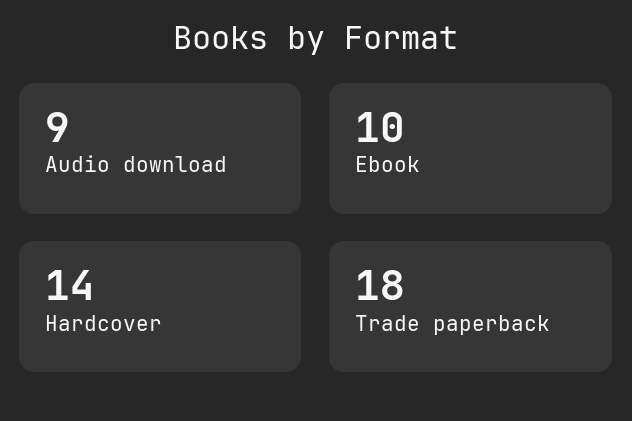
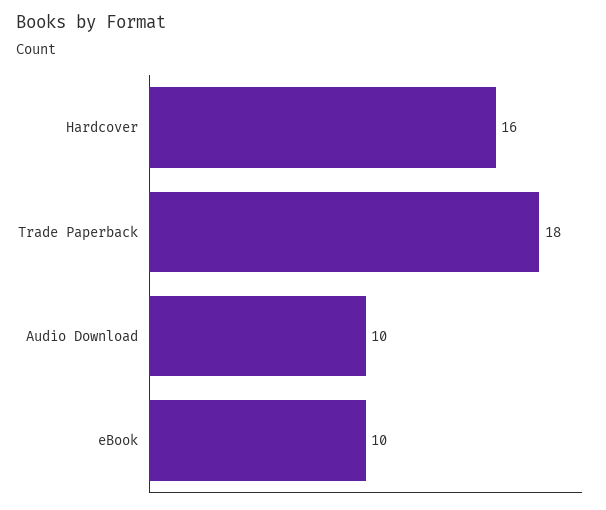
Audio download: 9 -> 10
Hardcover: 14 -> 16

